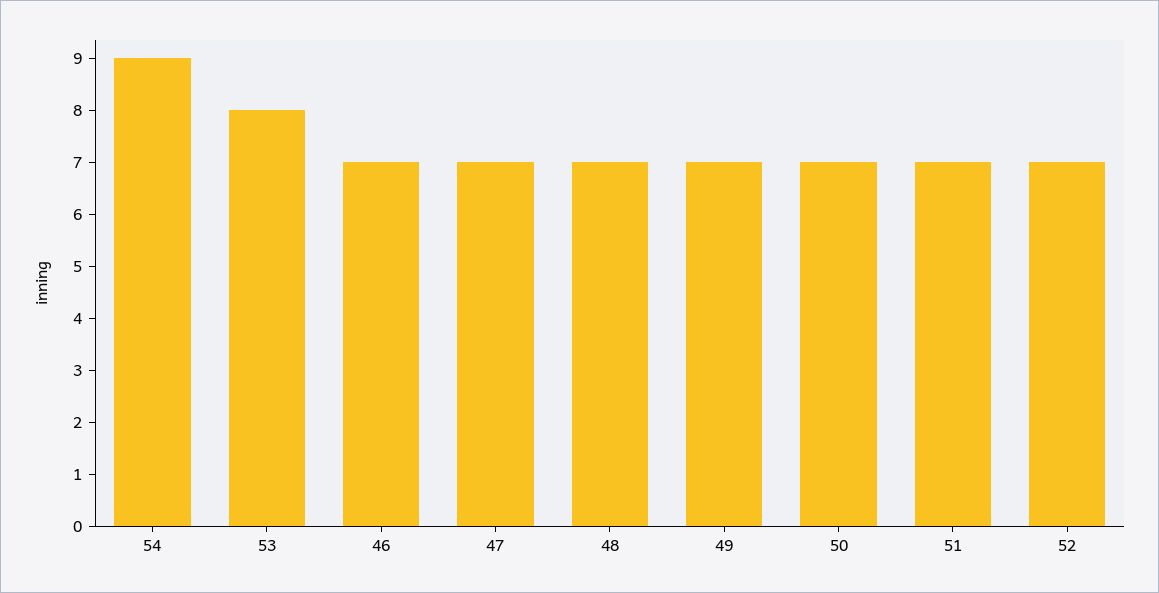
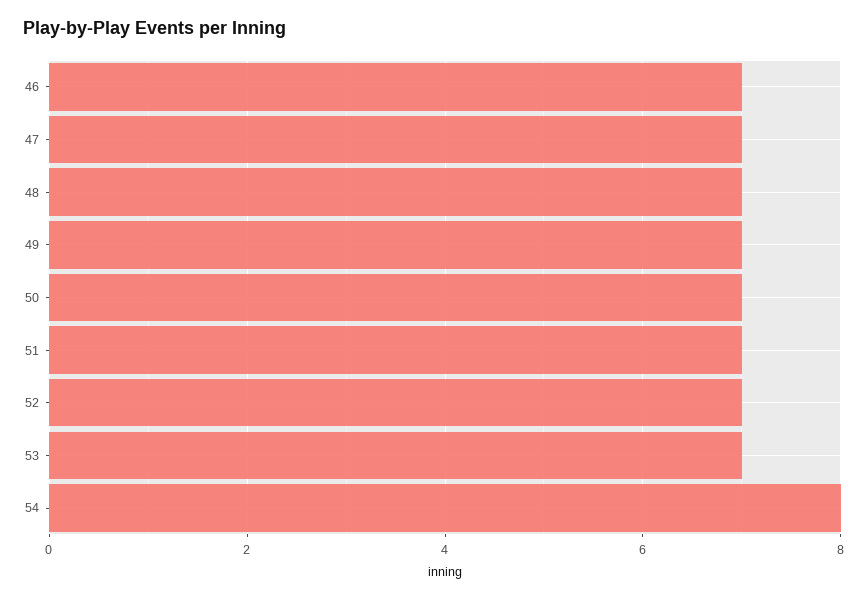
54: 9 -> 8
53: 8 -> 7

